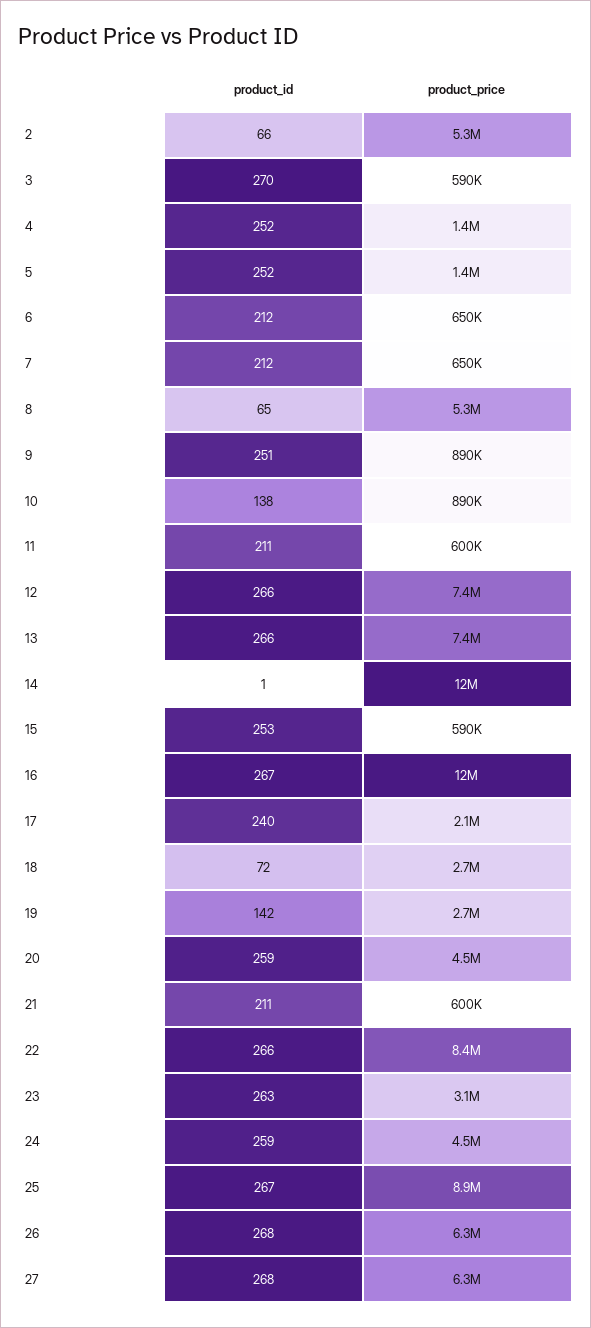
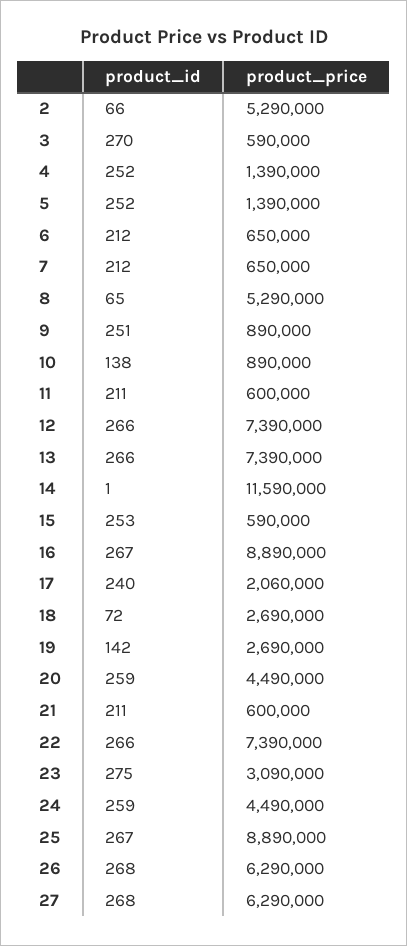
product_price, 16: 12000000 -> 8890000
product_price, 22: 8400000 -> 7390000
product_id, 23: 263 -> 275

